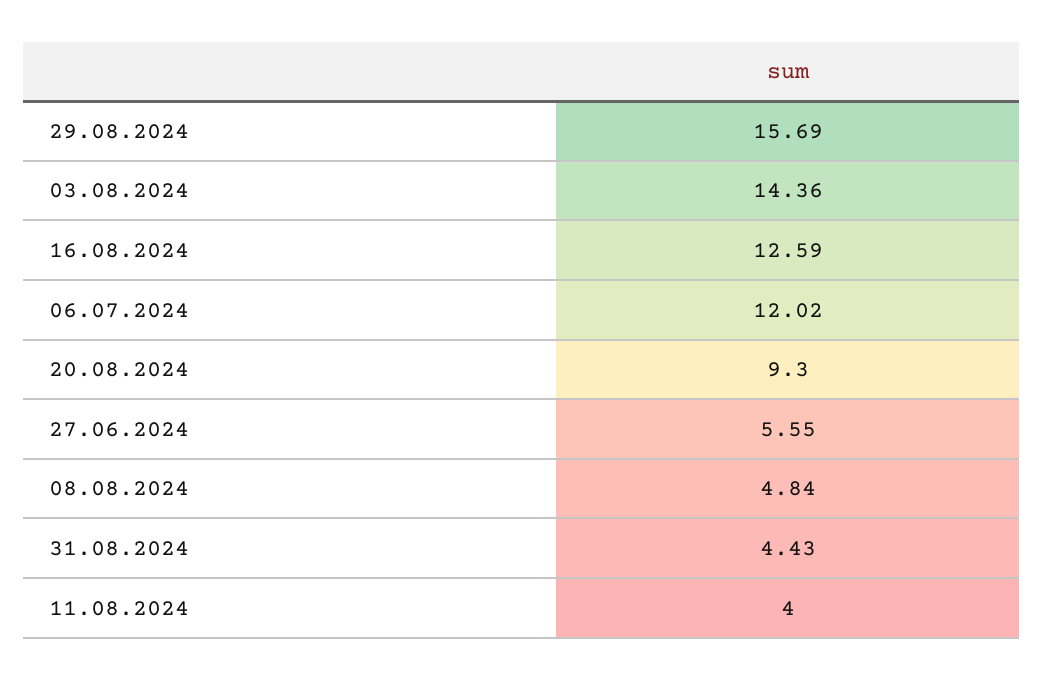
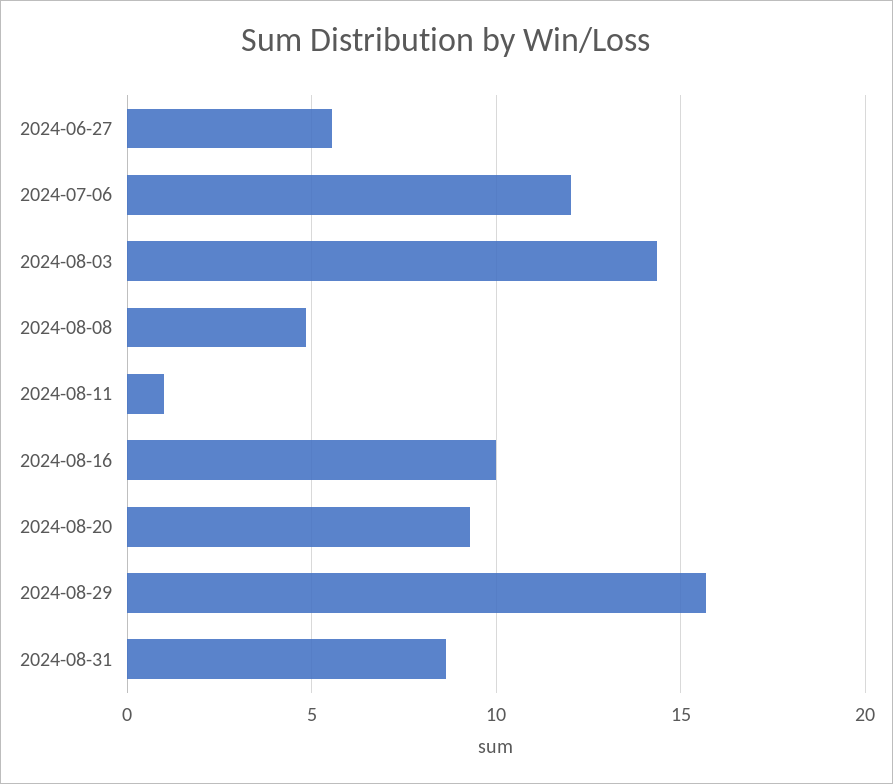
16.08.2024: 12.59 -> 10
31.08.2024: 4.43 -> 8.5
11.08.2024: 4 -> 1

